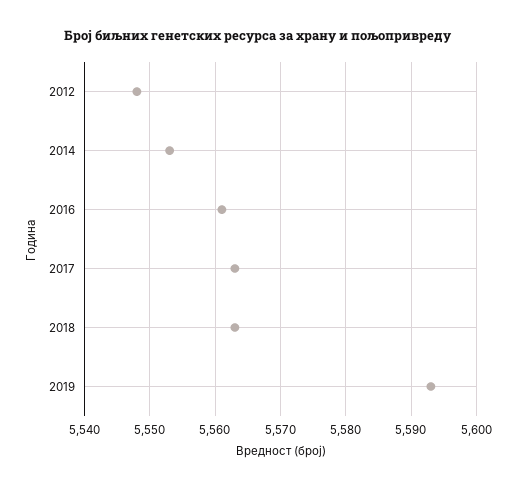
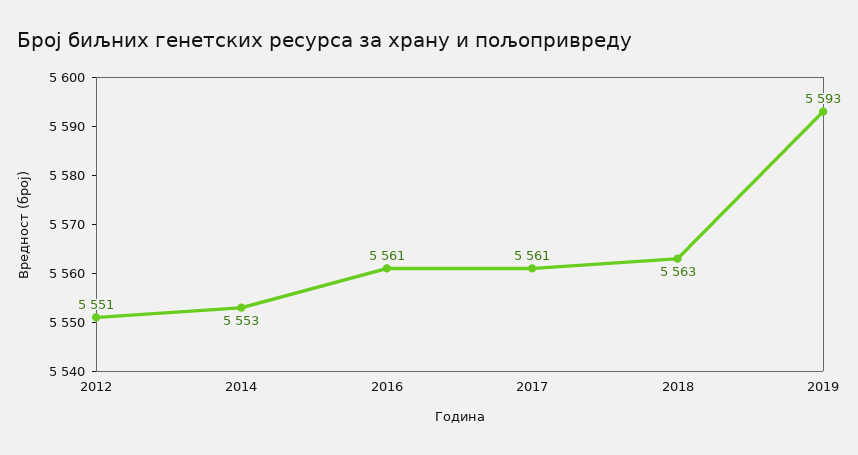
2012: 5548 -> 5551
2017: 5563 -> 5561

